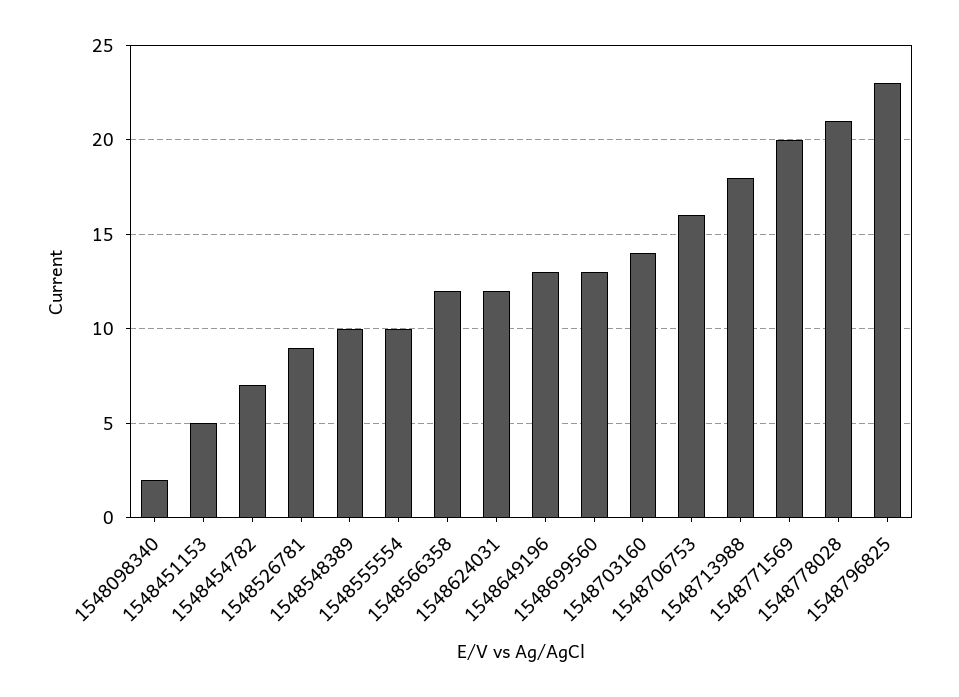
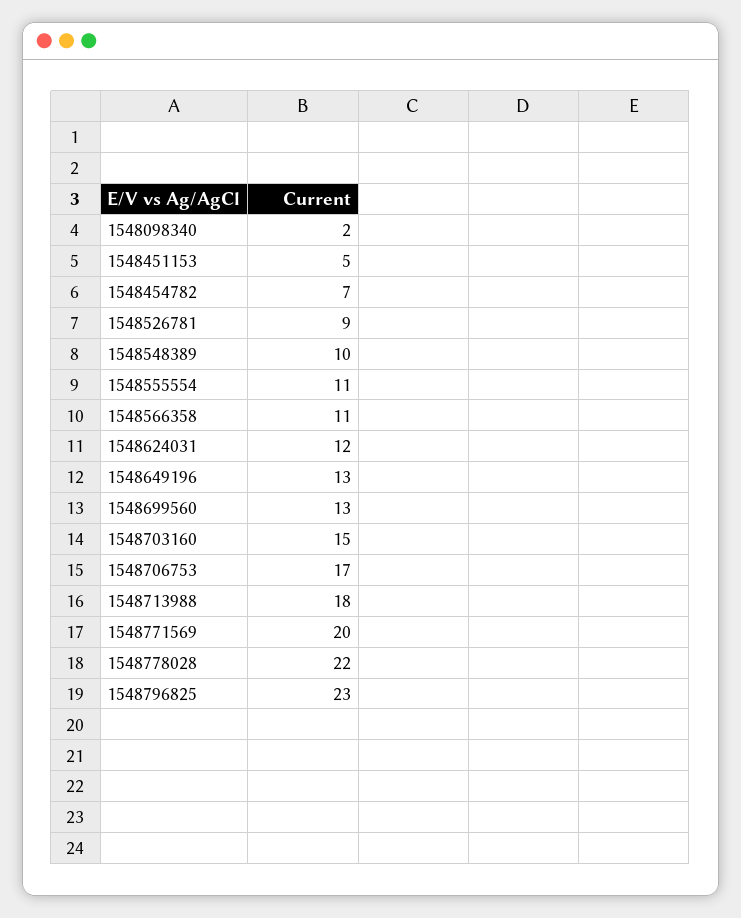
1548555554: 10 -> 11
1548566358: 12 -> 11
1548703160: 14 -> 15
1548706753: 16 -> 17
1548778028: 21 -> 22

